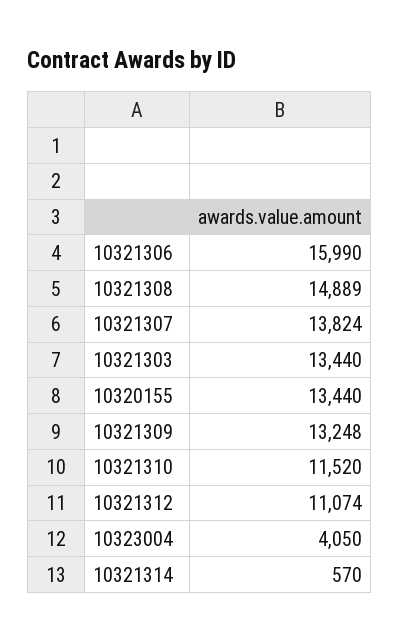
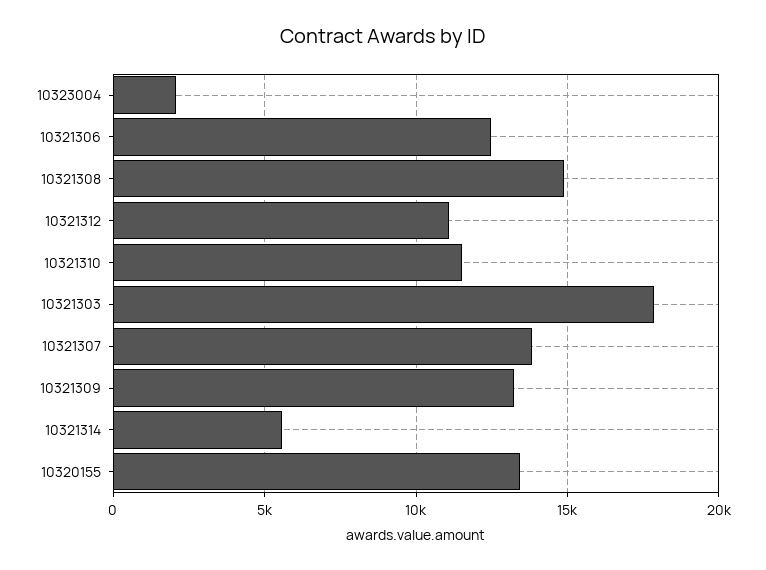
10321306: 15990 -> 12500
10321303: 13440 -> 18000
10323004: 4050 -> 2000
10321314: 570 -> 5500

